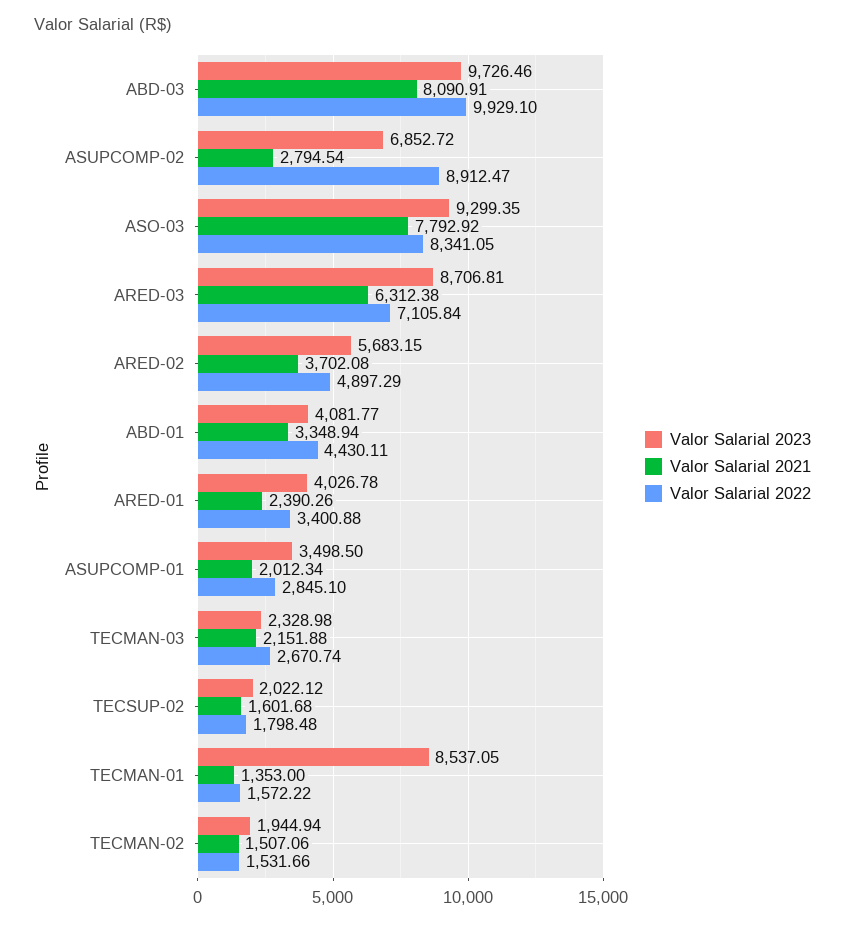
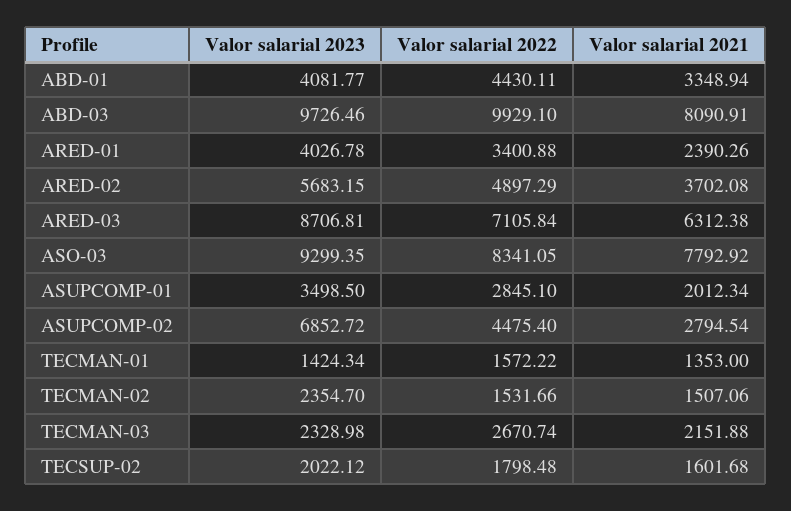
Valor Salarial 2022, ASUPCOMP-02: 8912.47 -> 4475.4
Valor Salarial 2023, TECMAN-01: 8537.05 -> 1424.34
Valor Salarial 2023, TECMAN-02: 1944.94 -> 2354.7

